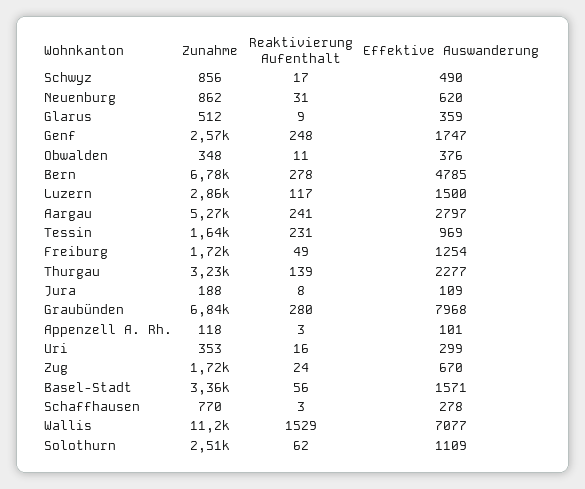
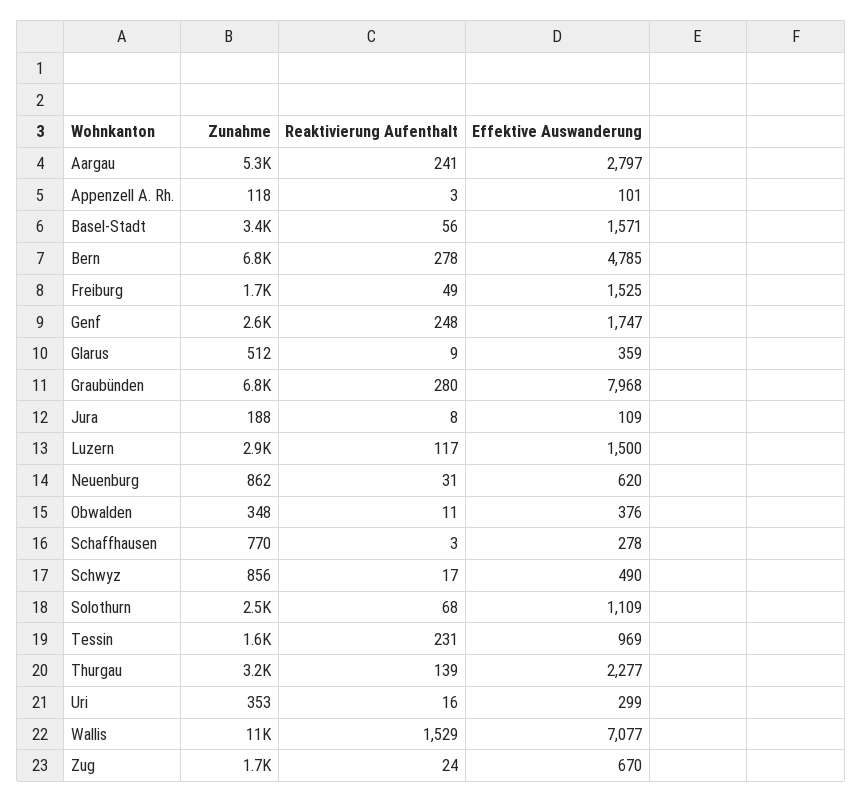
Effektive Auswanderung, Freiburg: 1254 -> 1525
Reaktivierung Aufenthalt, Solothurn: 62 -> 68

